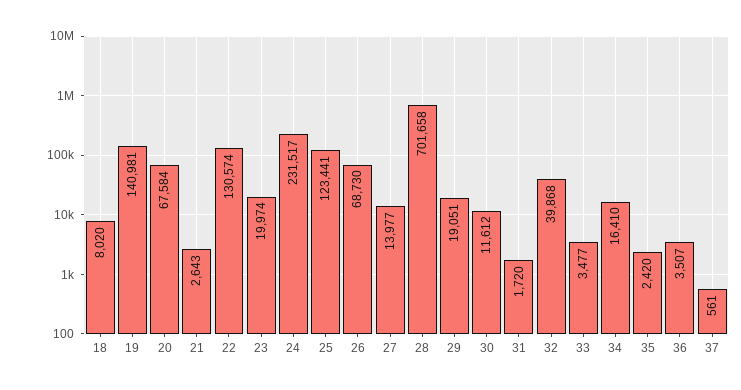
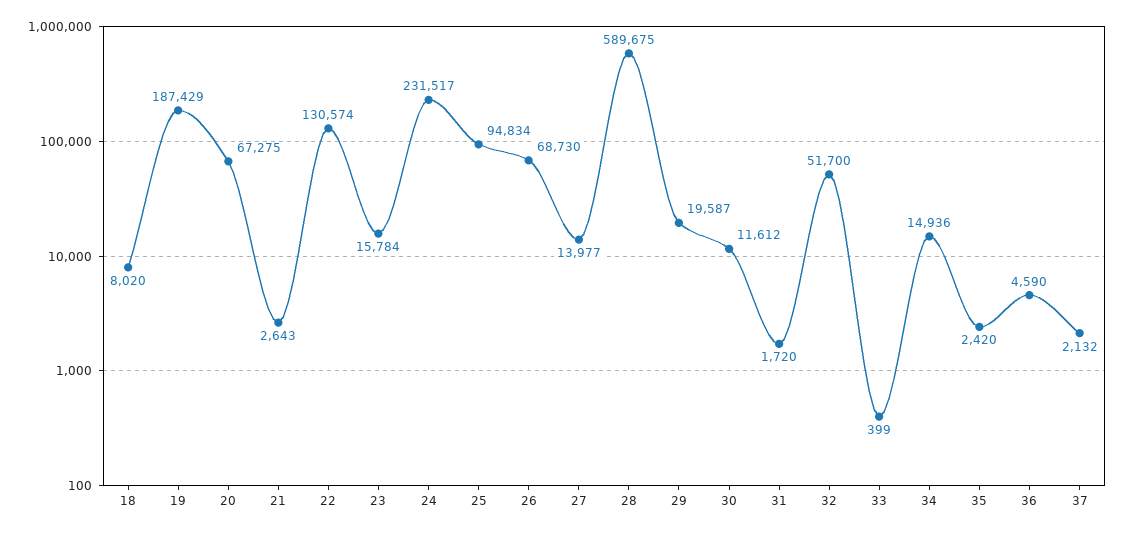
19: 140981 -> 187429
20: 67584 -> 67275
23: 19974 -> 15784
25: 123441 -> 94834
28: 701658 -> 589675
29: 19051 -> 19587
32: 39868 -> 51700
33: 3477 -> 399
34: 16410 -> 14936
36: 3507 -> 4590
37: 561 -> 2132

